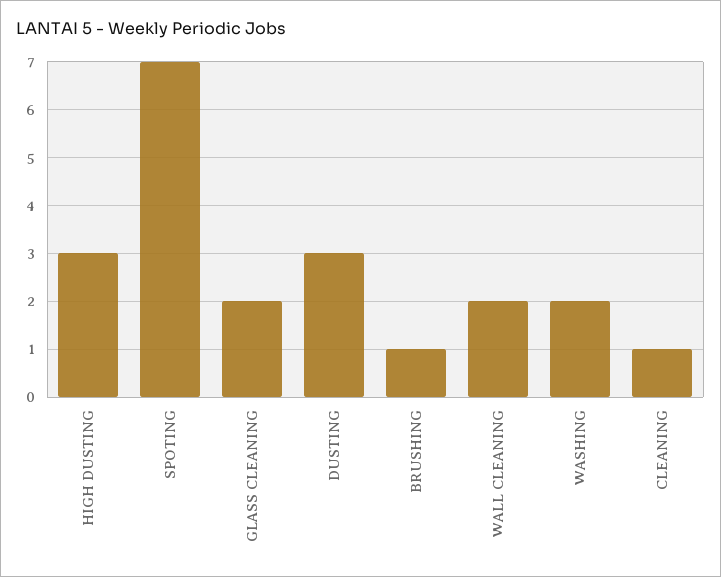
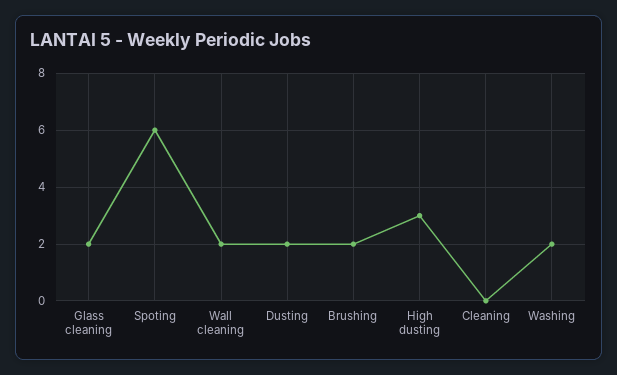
SPOTING: 7 -> 6
DUSTING: 3 -> 2
BRUSHING: 1 -> 2
CLEANING: 1 -> 0

